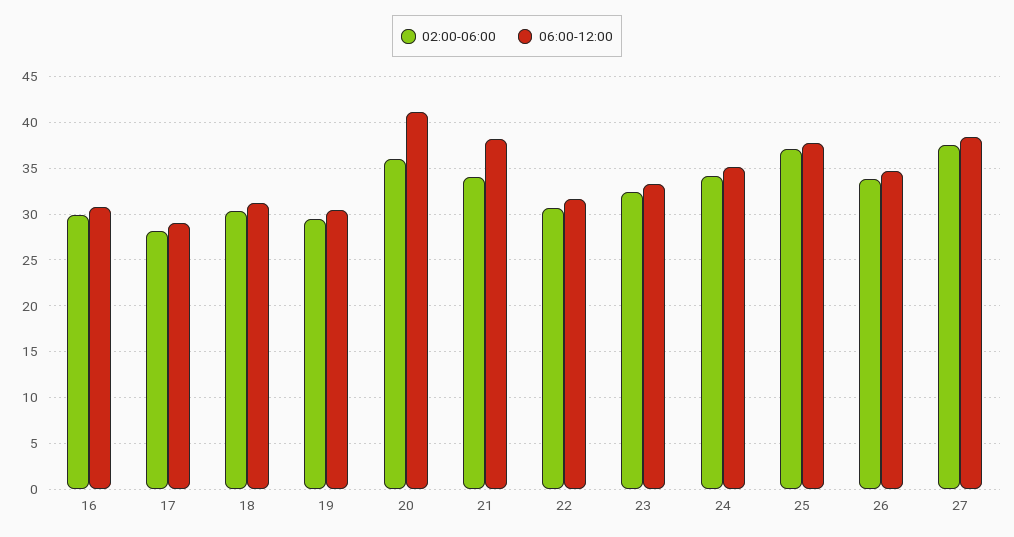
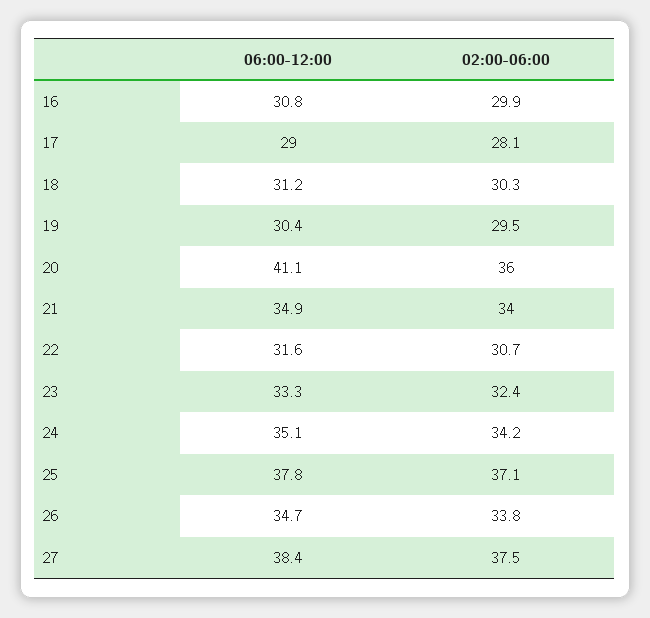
06:00-12:00, 21: 38 -> 34.9

